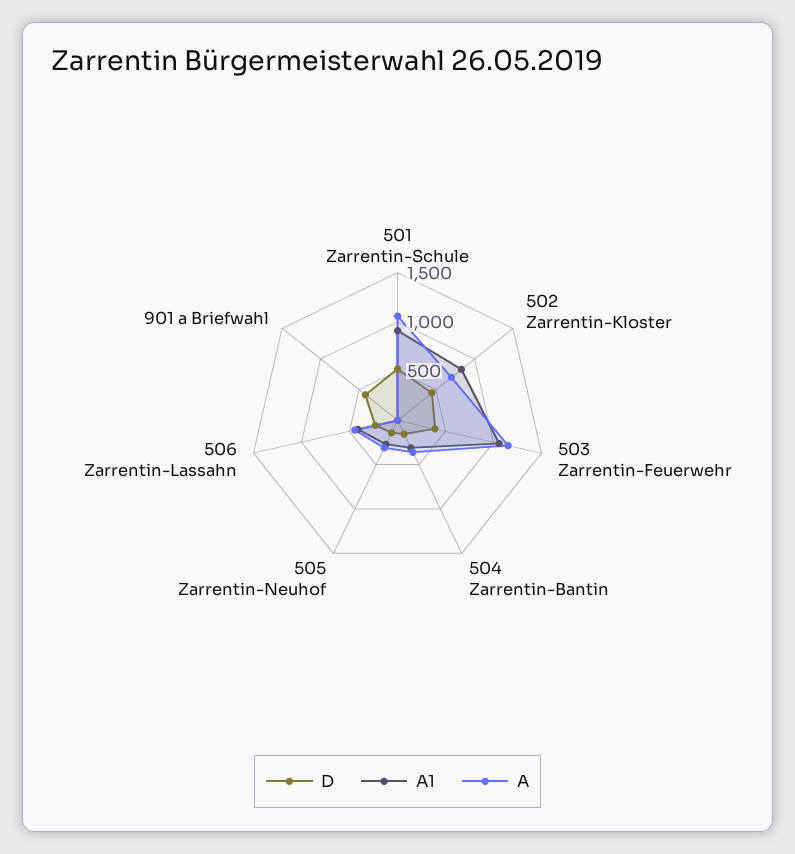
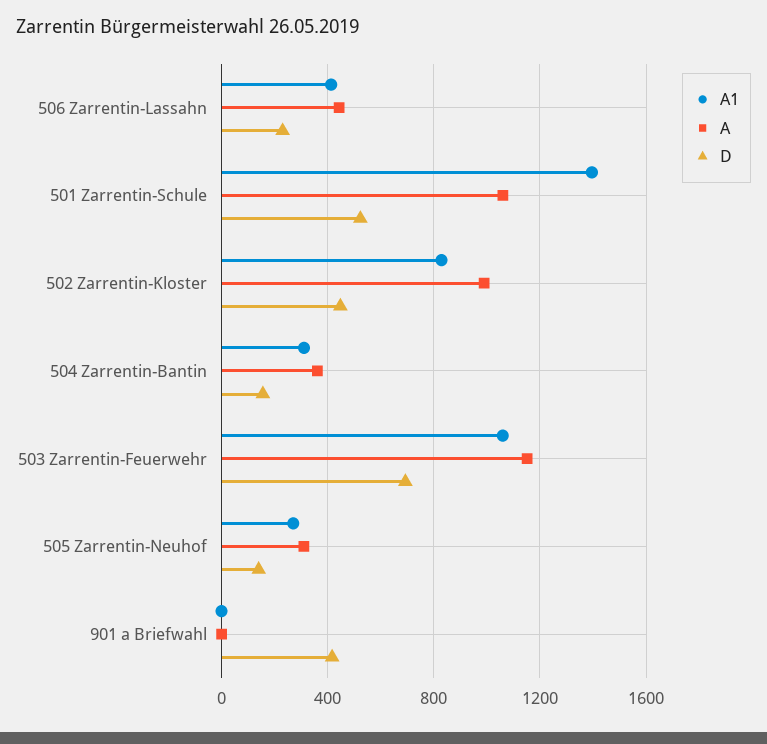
A1, 501 Zarrentin-Schule: 900 -> 1400
A, 502 Zarrentin-Kloster: 700 -> 1000
D, 503 Zarrentin-Feuerwehr: 400 -> 700

